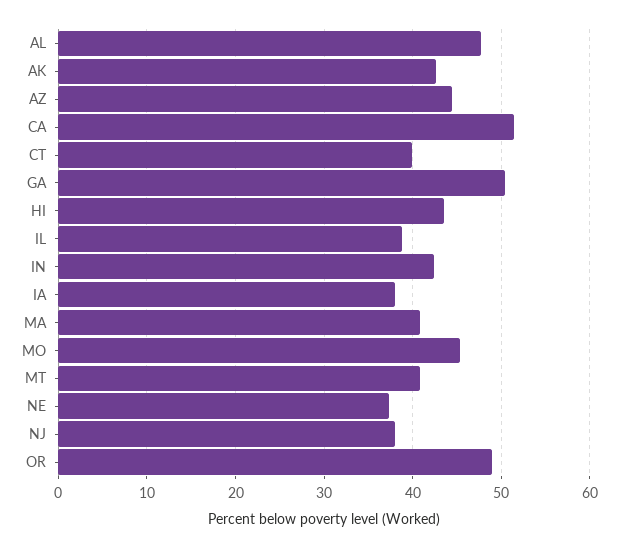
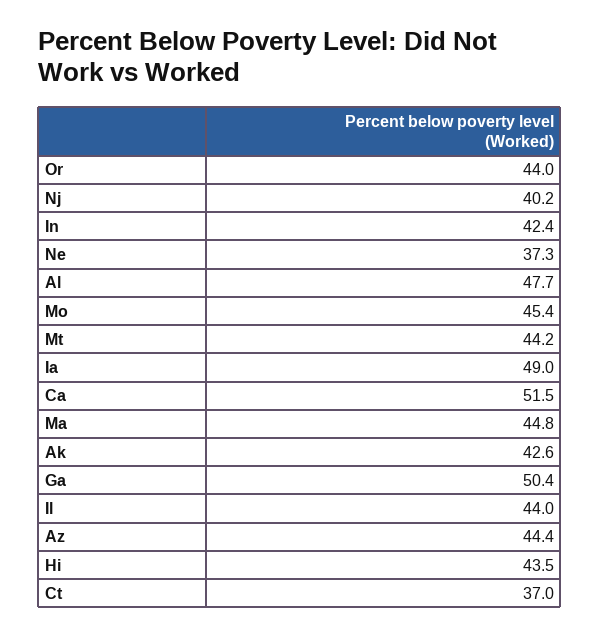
CT: 40 -> 37
IL: 39 -> 44
IA: 38 -> 49
MA: 41 -> 44.8
MT: 41 -> 44.2
NJ: 38 -> 40.2
OR: 49 -> 44

